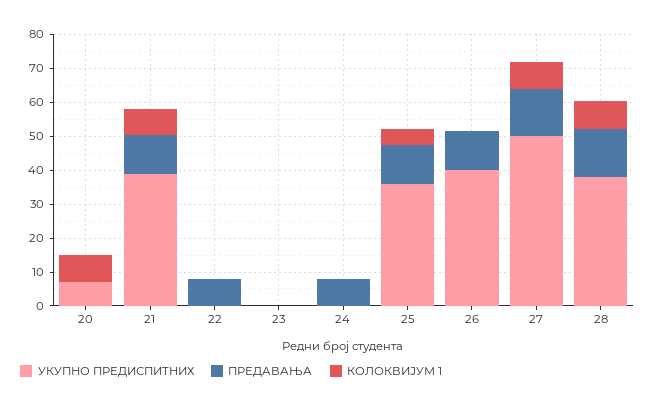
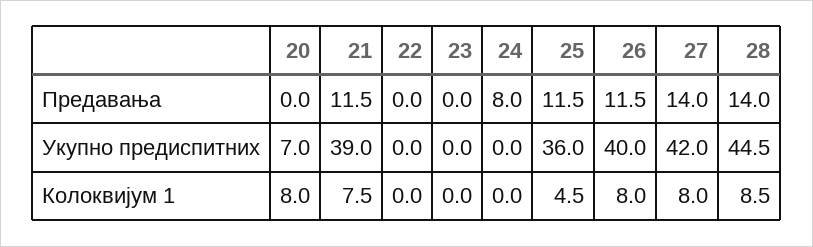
ПРЕДАВАЊА, 22: 7.5 -> 0
КОЛОКВИЈУМ 1, 26: 0 -> 8
УКУПНО ПРЕДИСПИТНИХ, 27: 50 -> 42
УКУПНО ПРЕДИСПИТНИХ, 28: 37.5 -> 44.5

